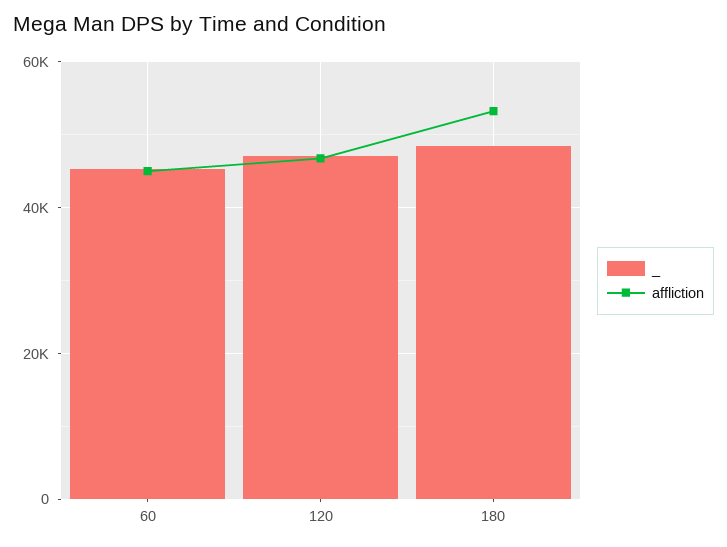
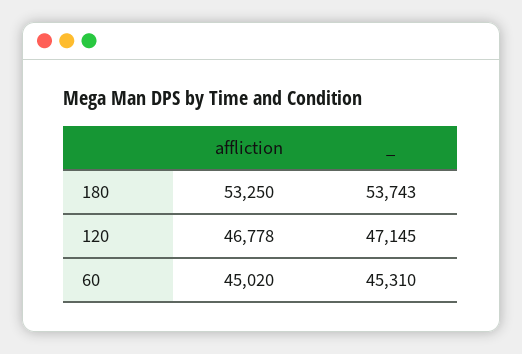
_, 180: 48000 -> 53743

